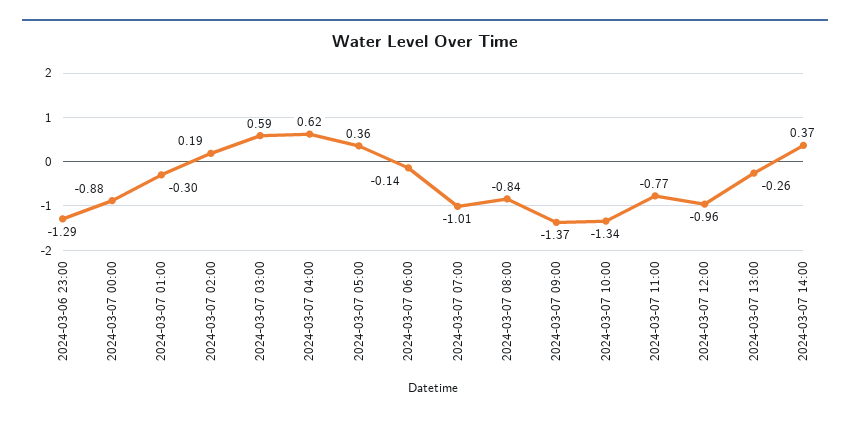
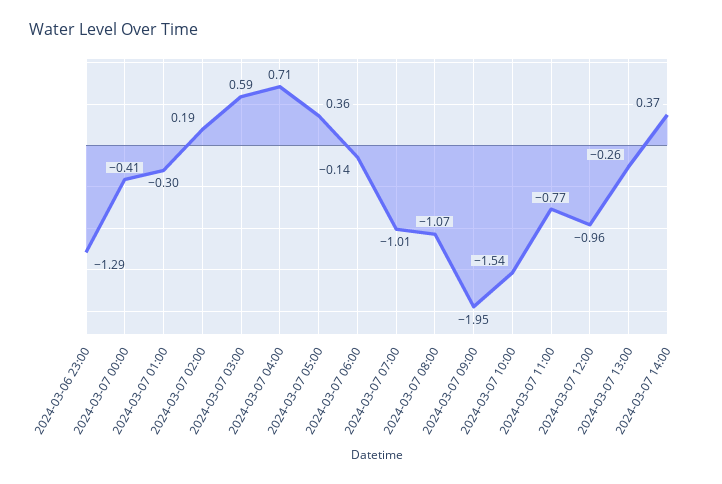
2024-03-07 00:00: -0.88 -> -0.41
2024-03-07 04:00: 0.62 -> 0.71
2024-03-07 08:00: -0.84 -> -1.07
2024-03-07 09:00: -1.37 -> -1.95
2024-03-07 10:00: -1.34 -> -1.54

